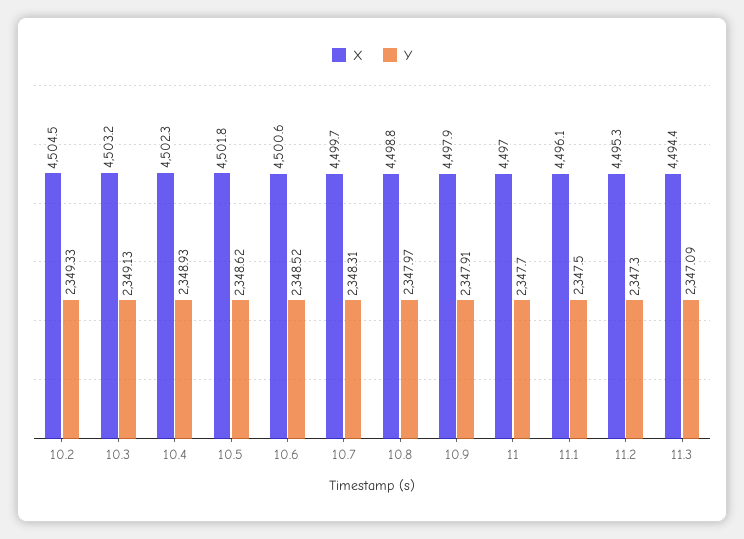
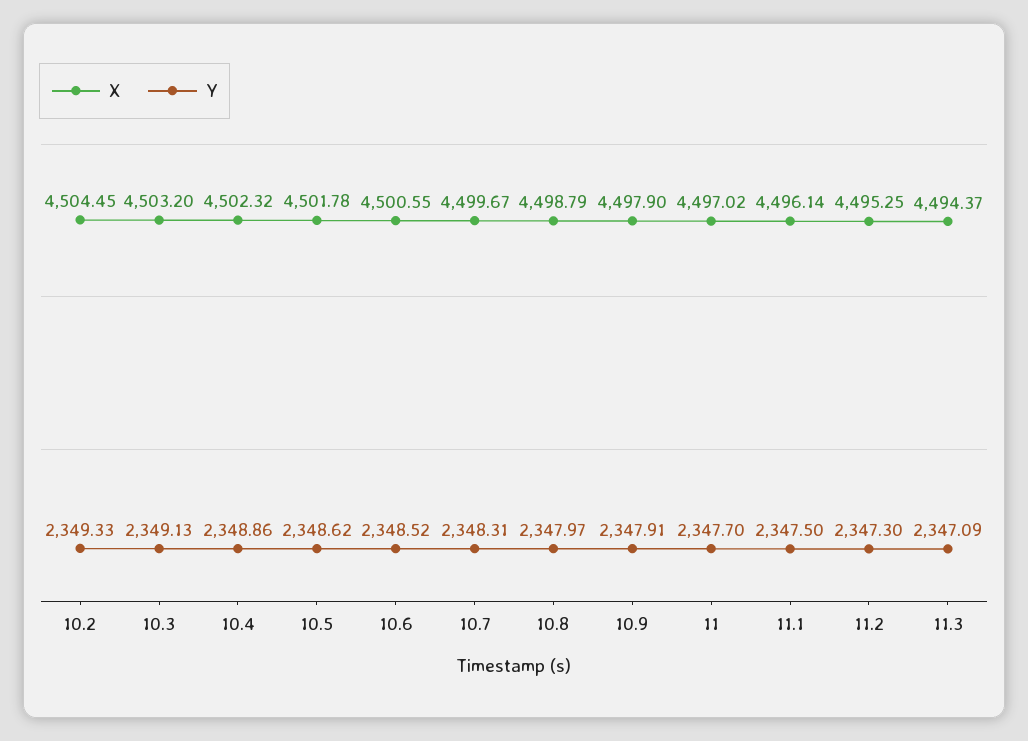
Y, 10.4: 2348.93 -> 2348.86

